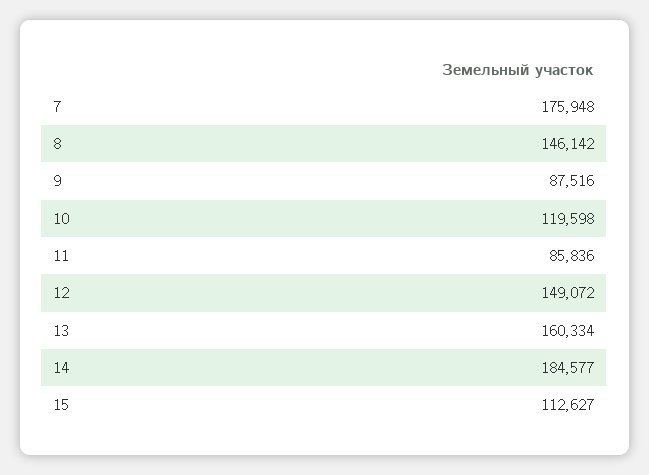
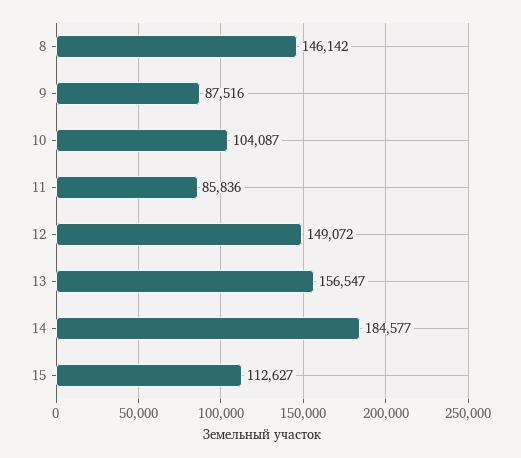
7: 175948 -> none
10: 119598 -> 104087
13: 160334 -> 156547

